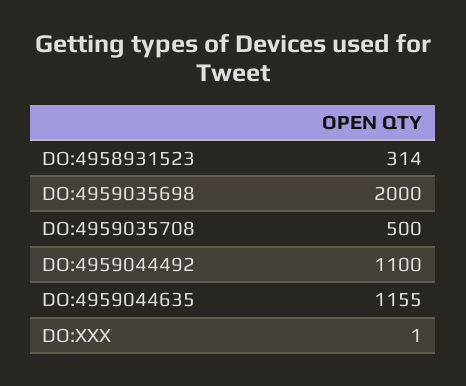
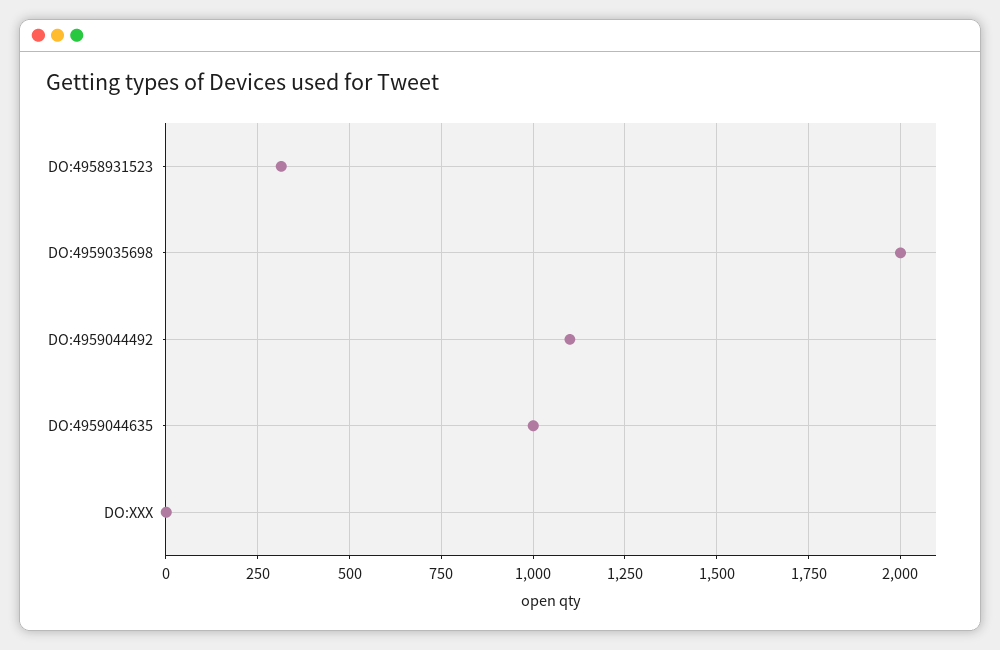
DO:4959035708: 500 -> none
DO:4959044635: 1155 -> 1000

